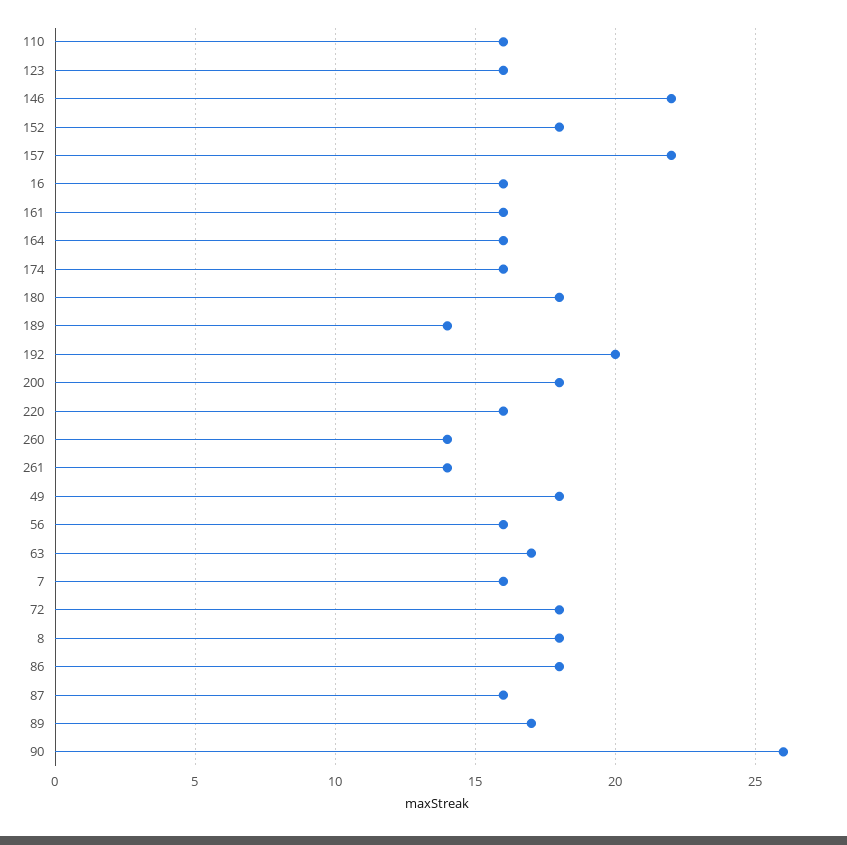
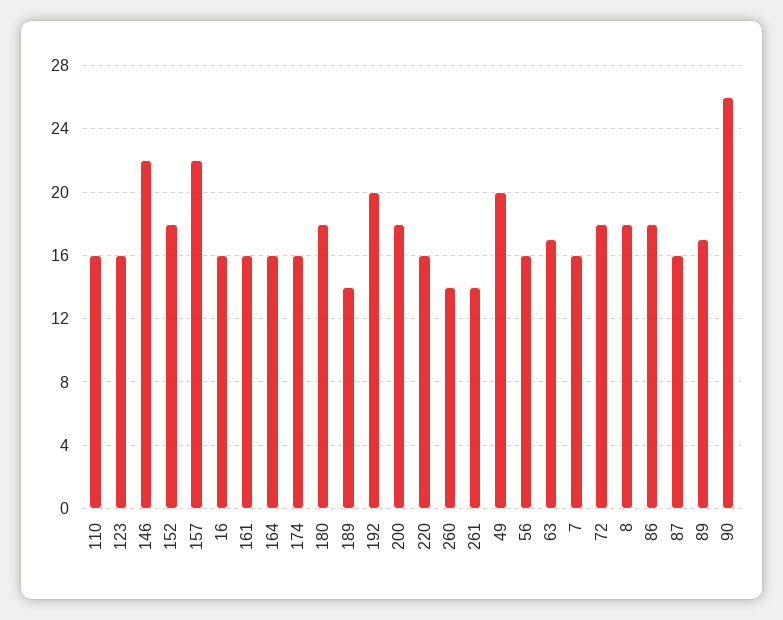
49: 18 -> 20

